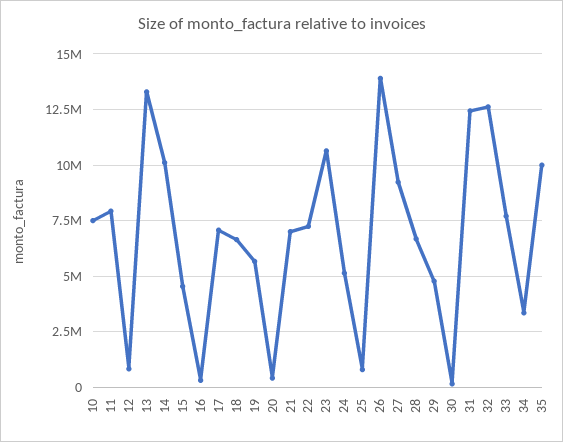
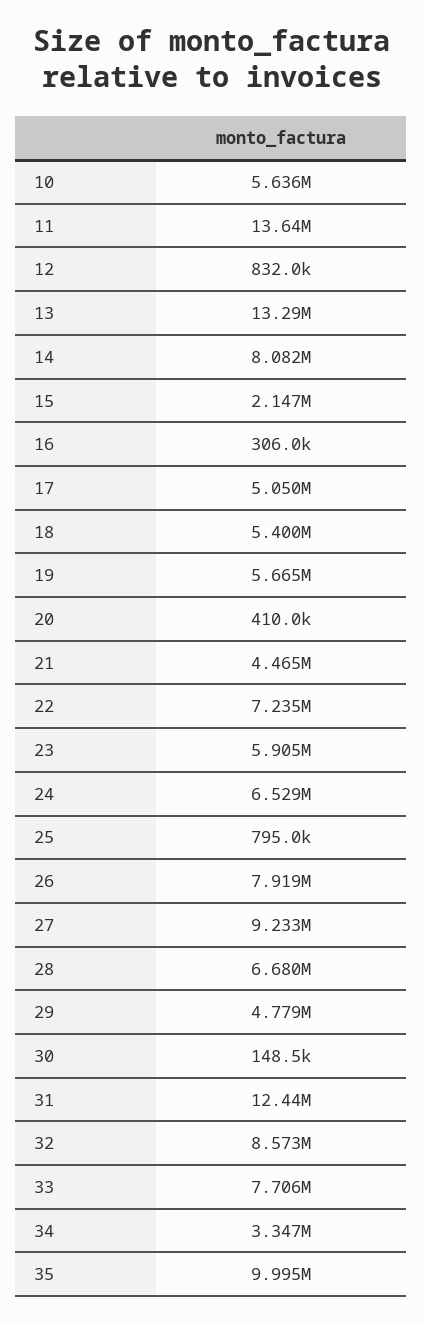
10: 7500000 -> 5636000
11: 8000000 -> 13640000
14: 10000000 -> 8082000
15: 4500000 -> 2147000
17: 7000000 -> 5050000
18: 6500000 -> 5400000
21: 7000000 -> 4465000
23: 10500000 -> 5905000
24: 5000000 -> 6529000
26: 14000000 -> 7919000
32: 12500000 -> 8573000

